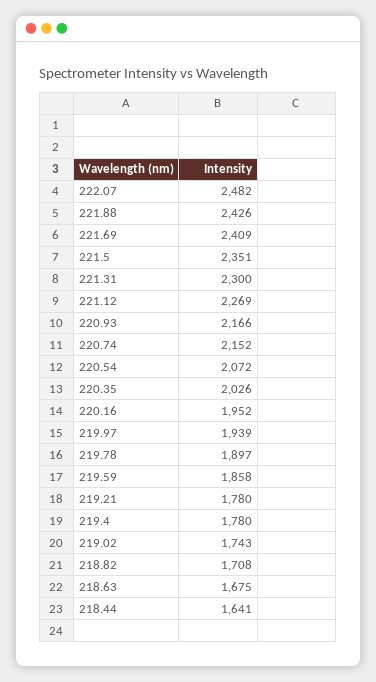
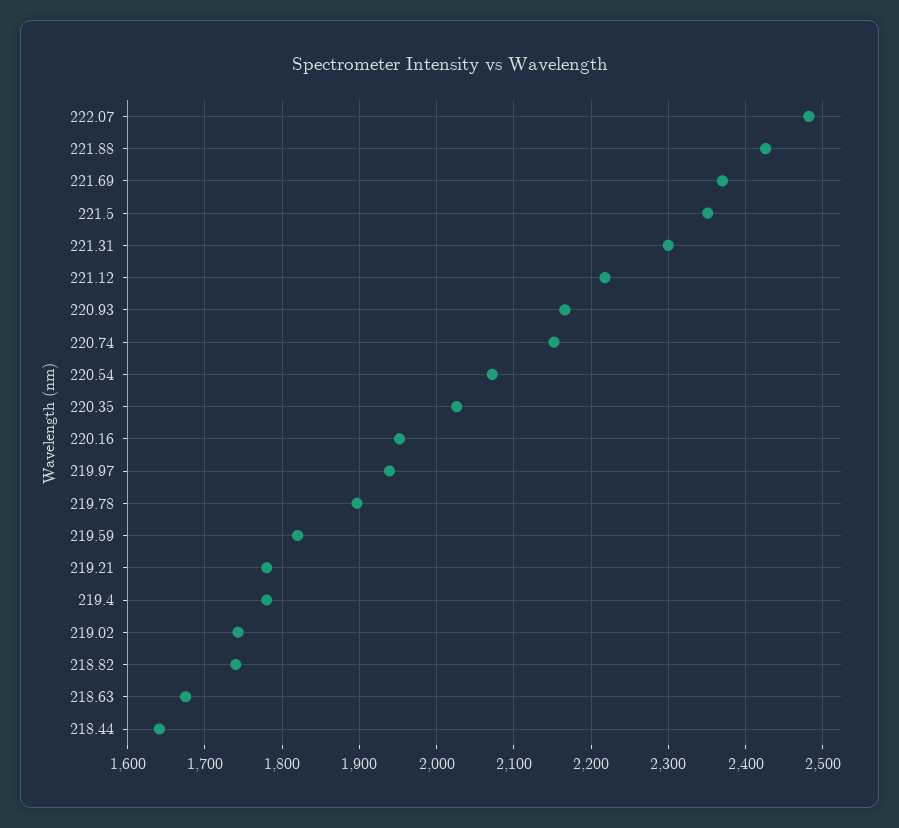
221.69: 2409 -> 2370
221.12: 2269 -> 2220
219.59: 1858 -> 1820
218.82: 1708 -> 1740

